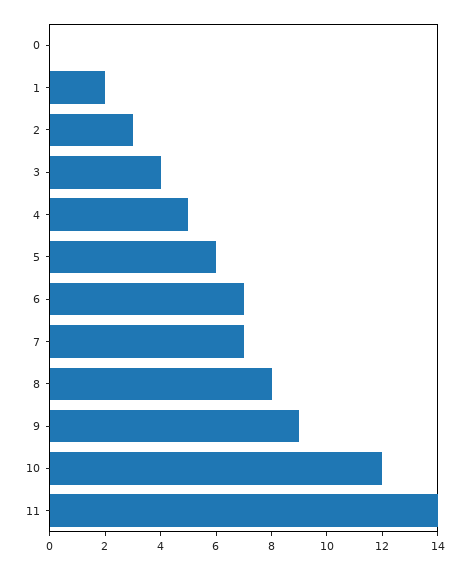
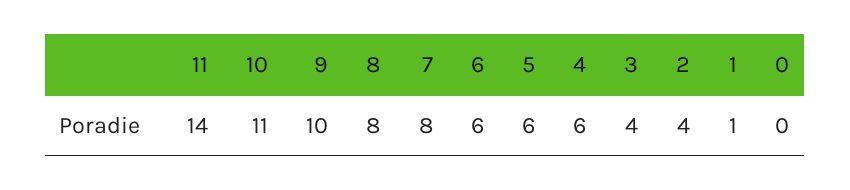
1: 2 -> 1
2: 3 -> 4
4: 5 -> 6
6: 7 -> 6
7: 7 -> 8
9: 9 -> 10
10: 12 -> 11

